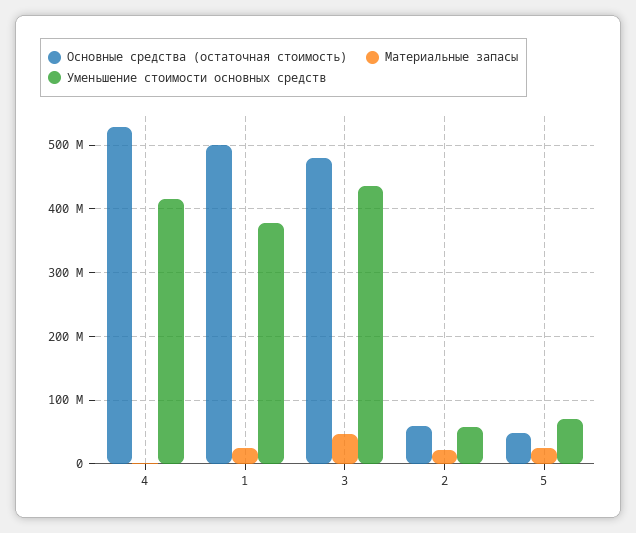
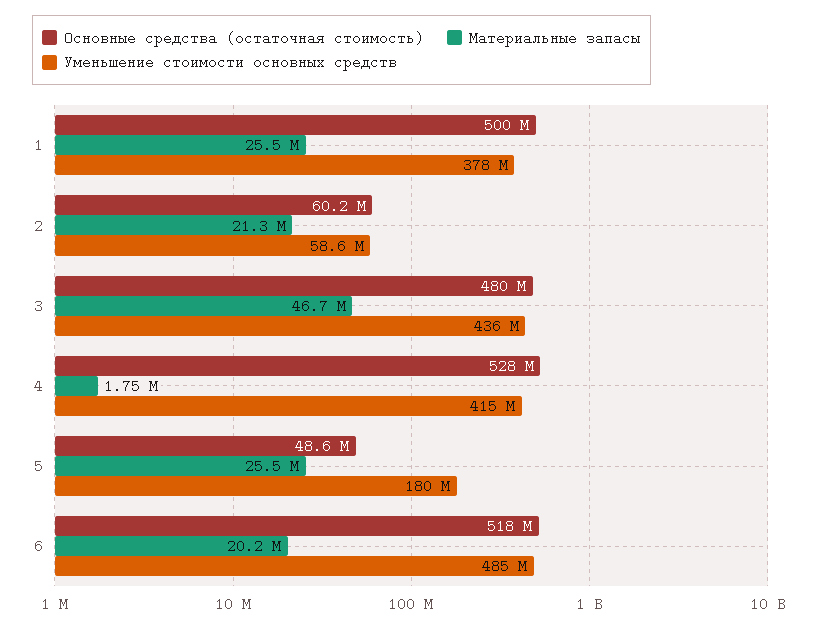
Уменьшение стоимости основных средств, 5: 70000000 -> 180000000
Основные средства (остаточная стоимость), 6: none -> 518000000
Материальные запасы, 6: none -> 20200000
Уменьшение стоимости основных средств, 6: none -> 485000000

